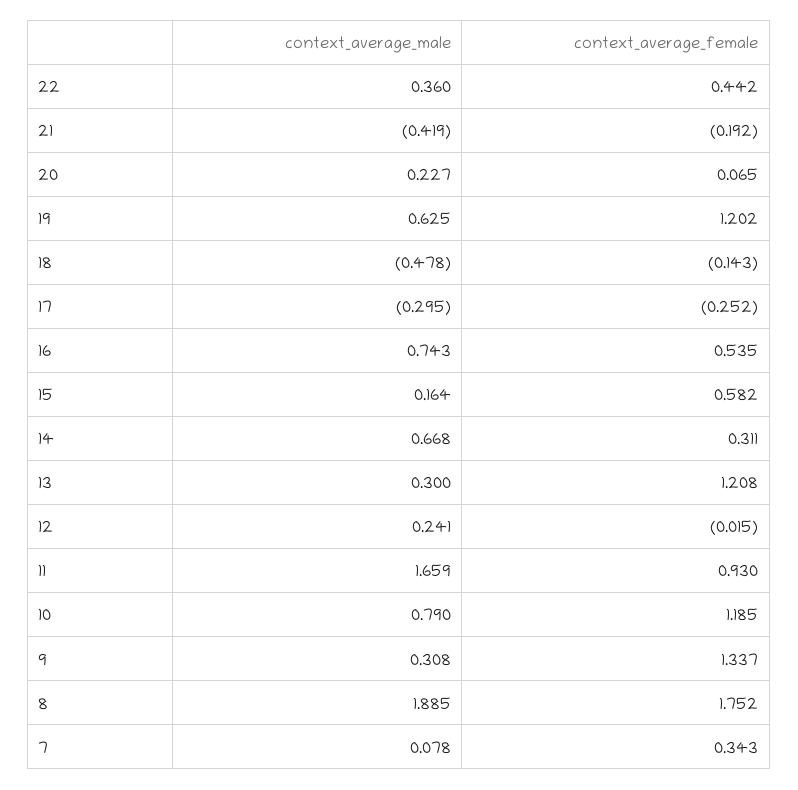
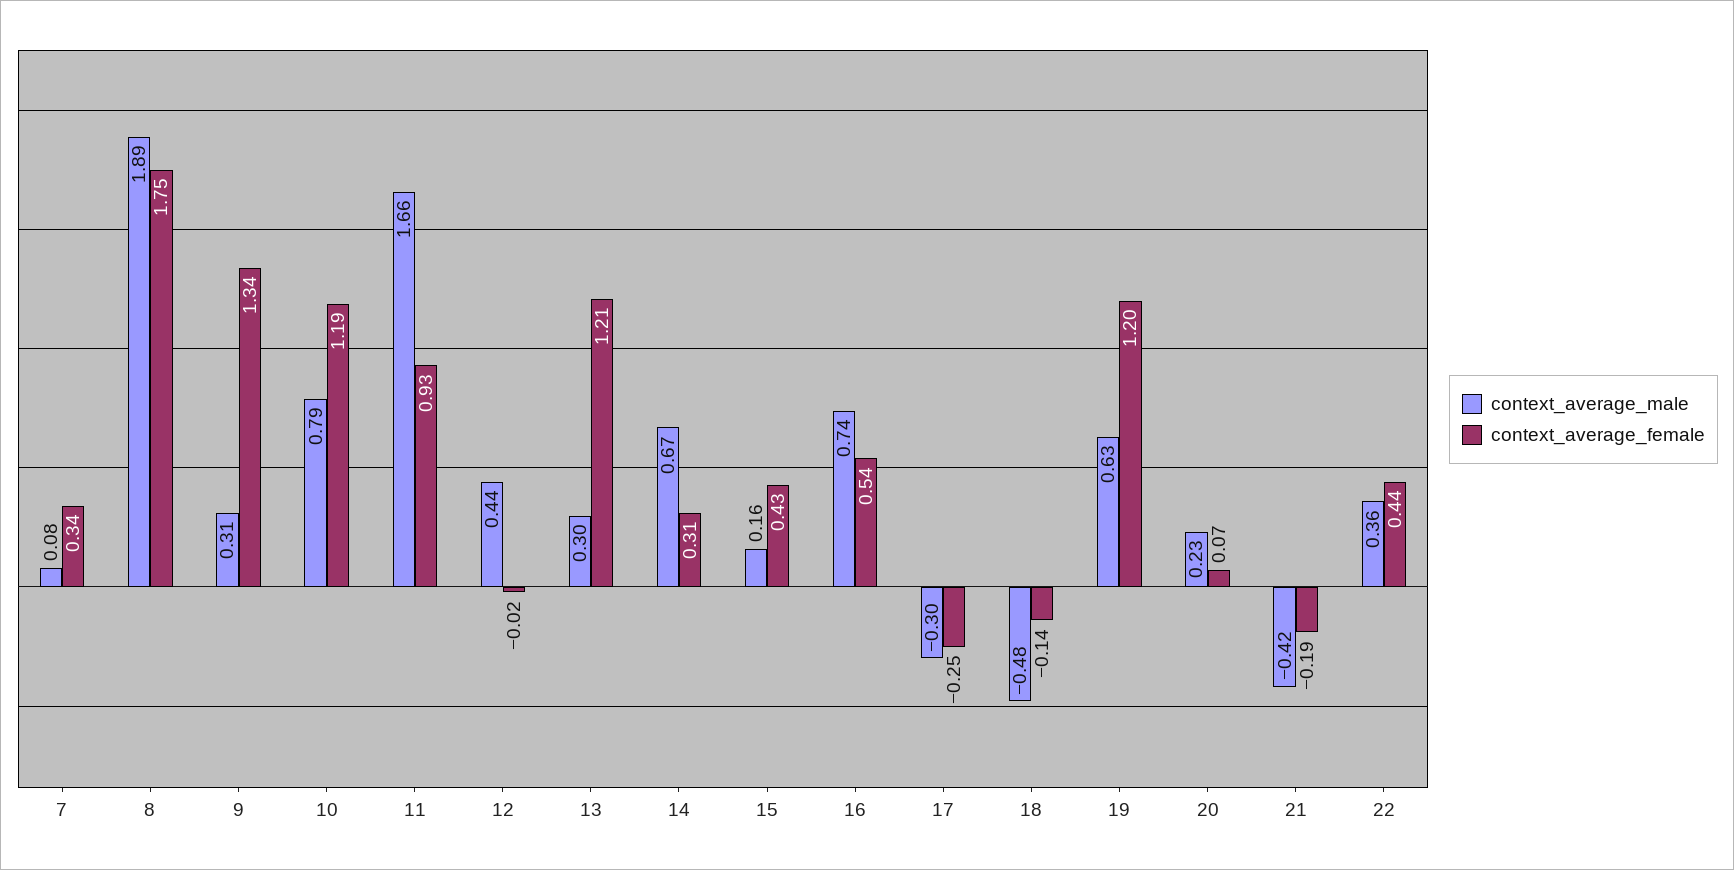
context_average_female, 15: 0.582 -> 0.43
context_average_male, 12: 0.241 -> 0.44

